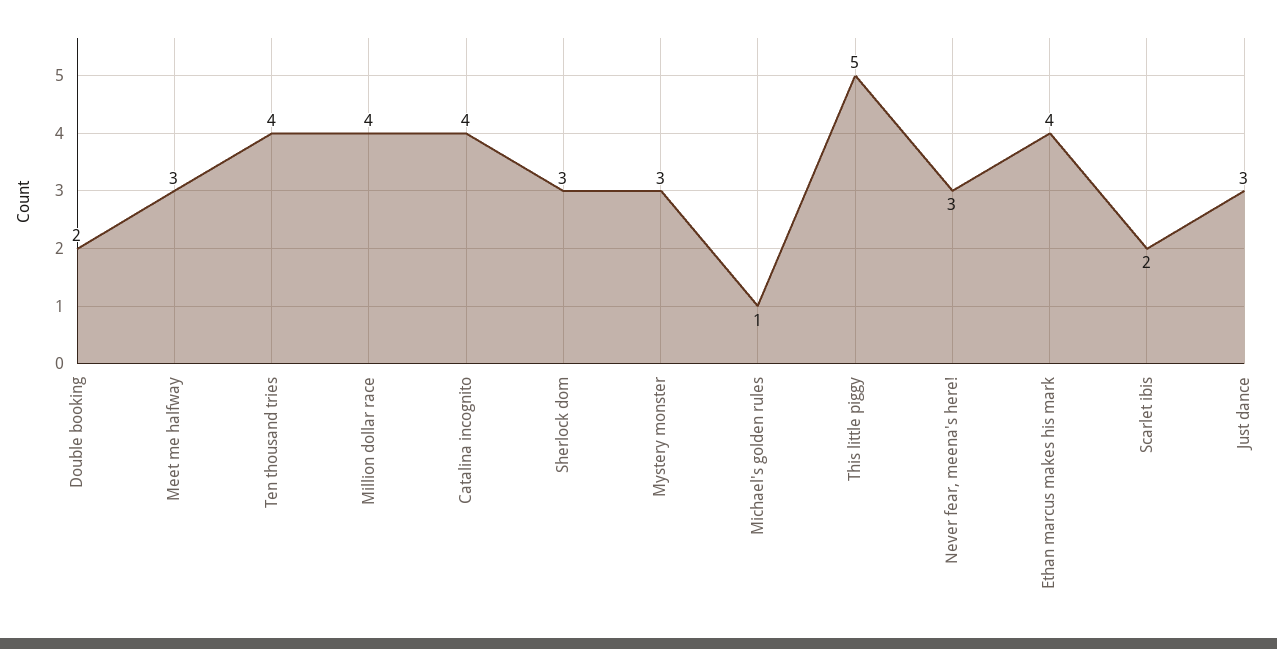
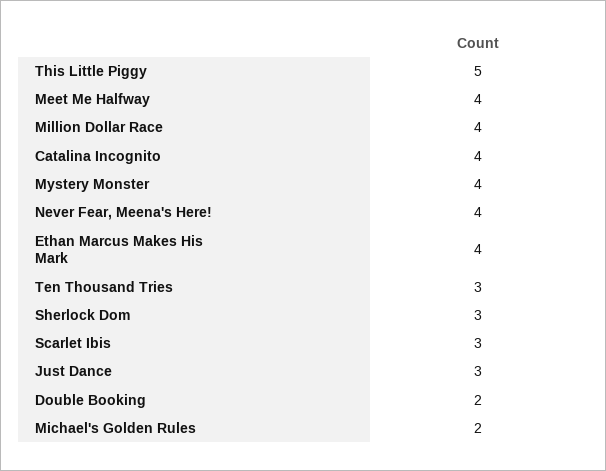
Meet me halfway: 3 -> 4
Ten thousand tries: 4 -> 3
Mystery monster: 3 -> 4
Michael's golden rules: 1 -> 2
Never fear, meena's here!: 3 -> 4
Scarlet ibis: 2 -> 3

